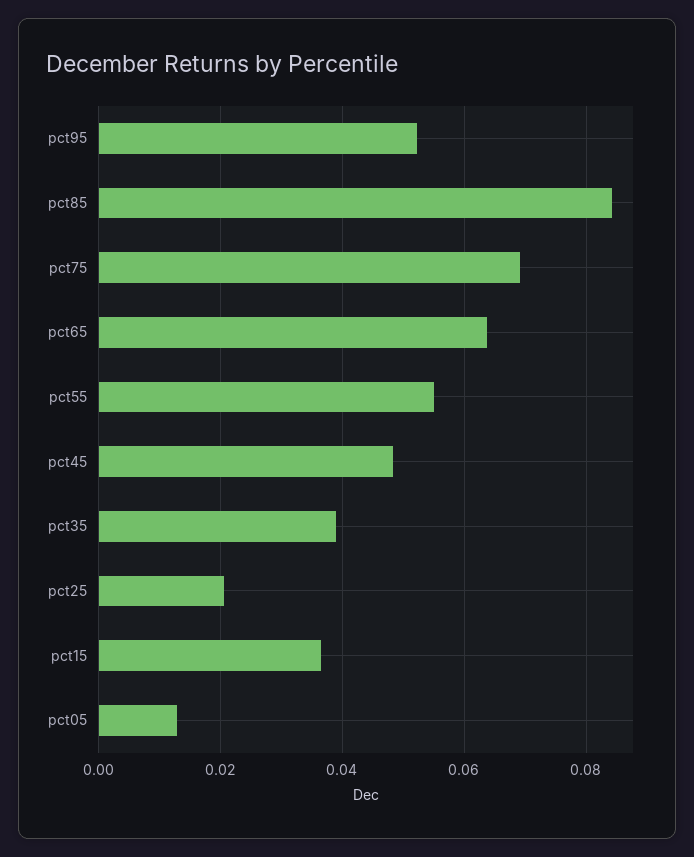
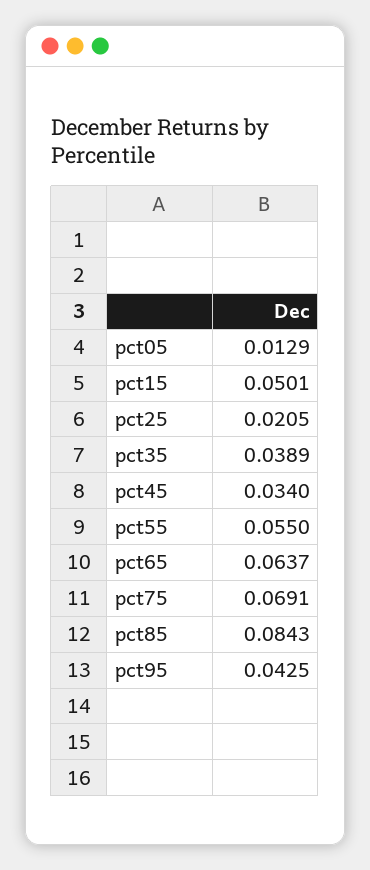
pct95: 0.052 -> 0.0425
pct45: 0.048 -> 0.034
pct15: 0.036 -> 0.0501

